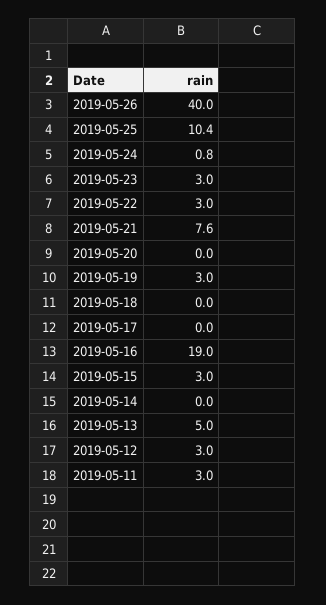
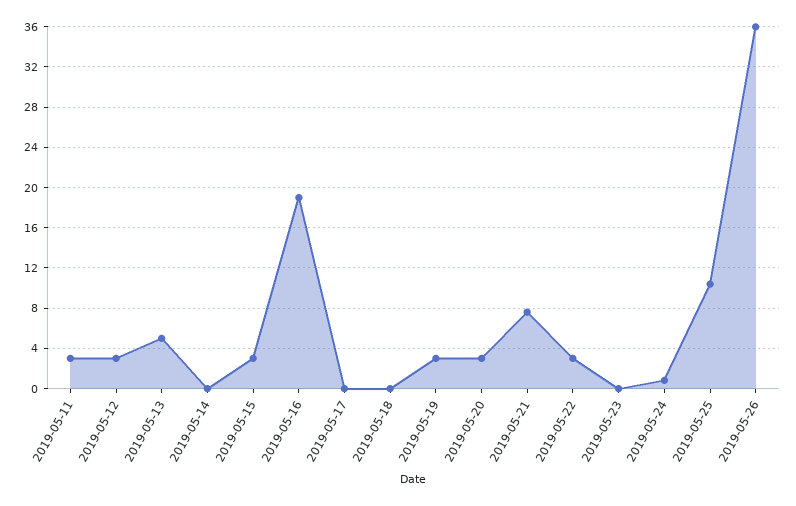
2019-05-26: 40 -> 36
2019-05-23: 3 -> 0
2019-05-20: 0 -> 3

